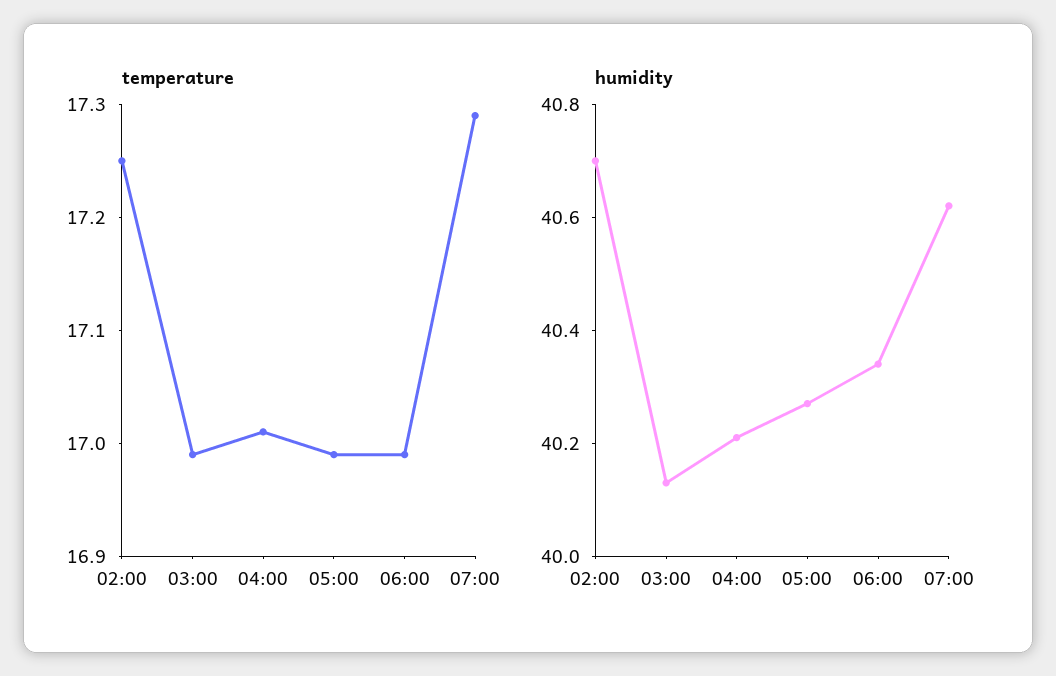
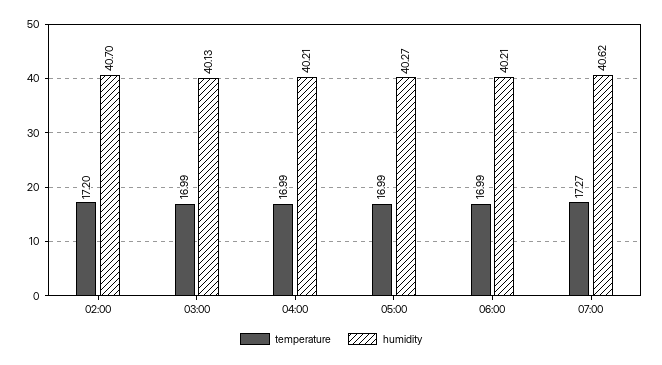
temperature, 02:00: 17.25 -> 17.2
temperature, 04:00: 17.01 -> 16.99
temperature, 07:00: 17.29 -> 17.27
humidity, 06:00: 40.35 -> 40.21

